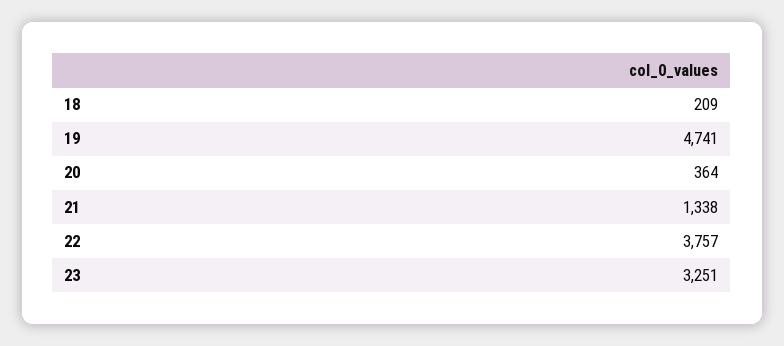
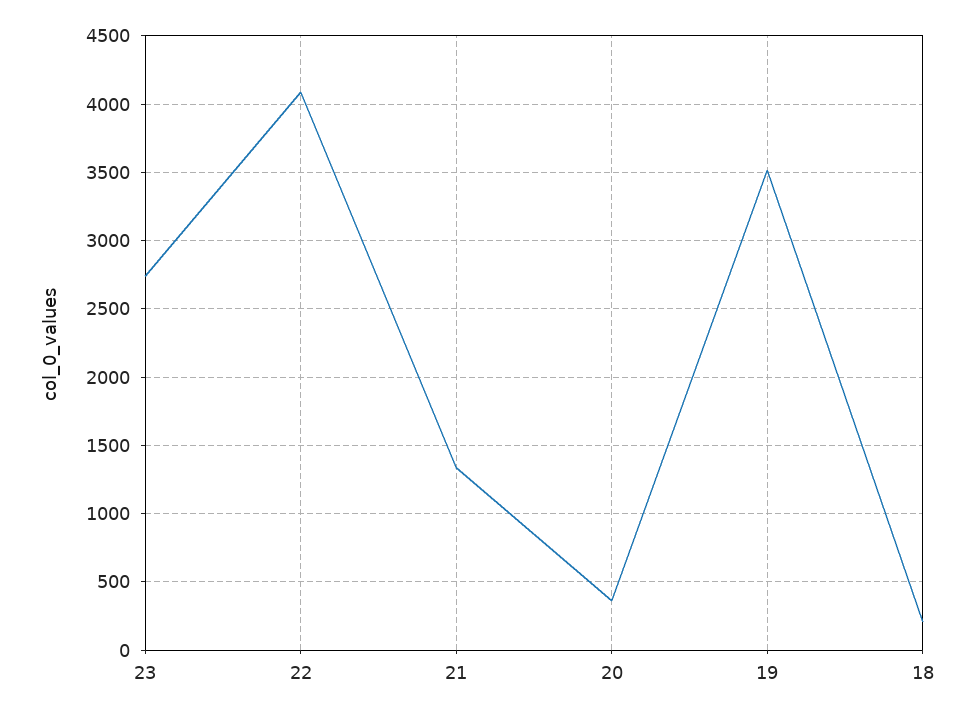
19: 4741 -> 3500
22: 3757 -> 4100
23: 3251 -> 2750

